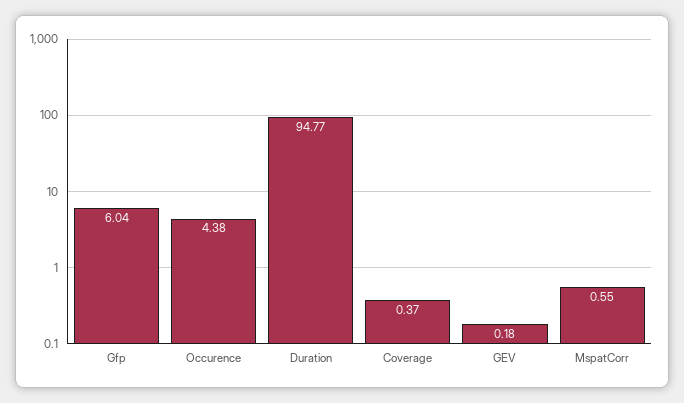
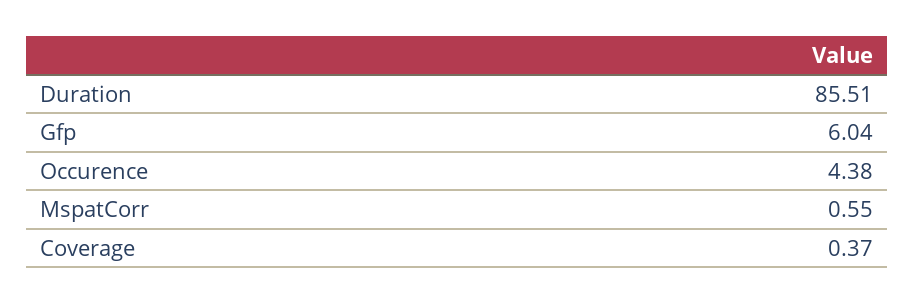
Duration: 94.77 -> 85.51
GEV: 0.18 -> none

